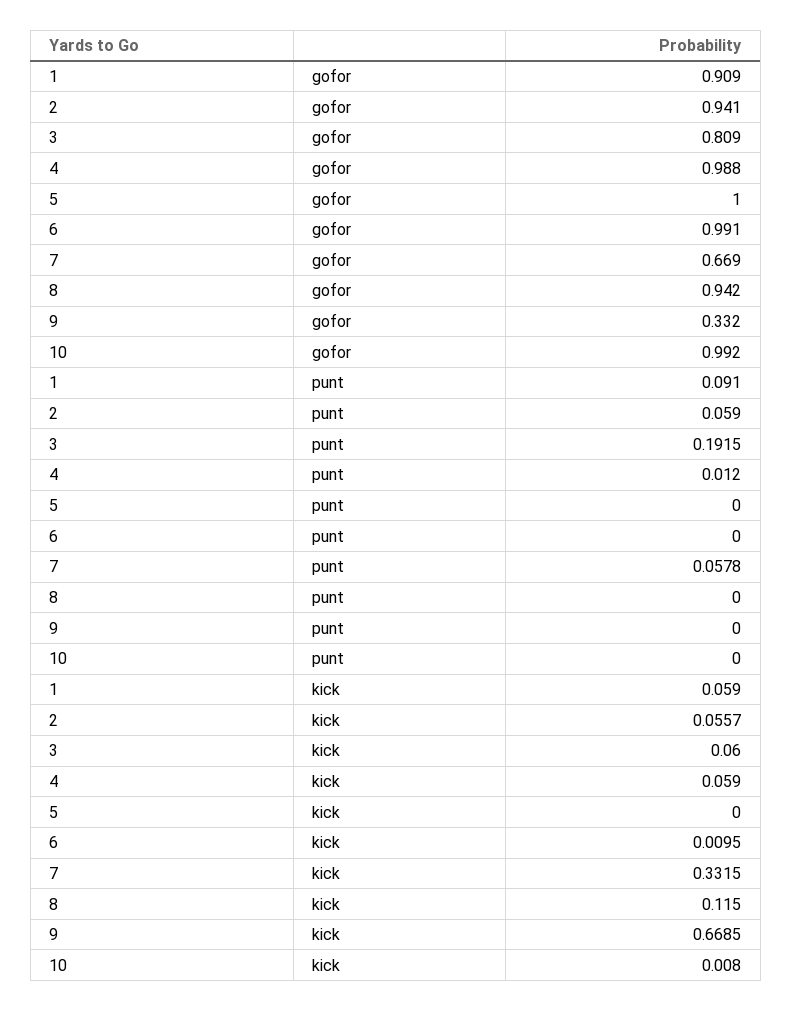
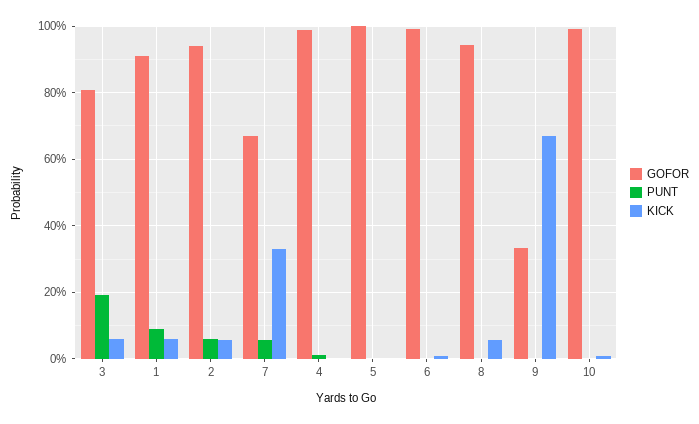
kick, 4: 0.059 -> 0
kick, 8: 0.115 -> 0.06

